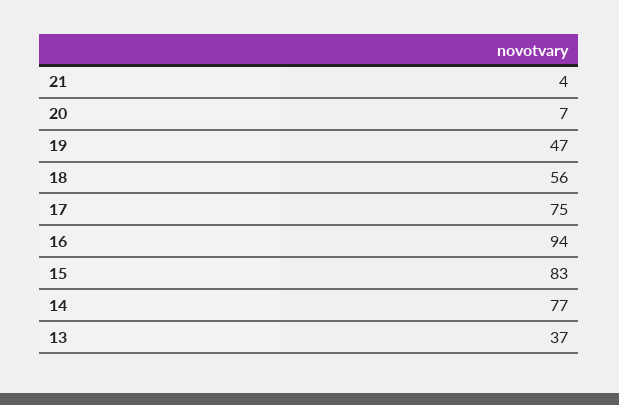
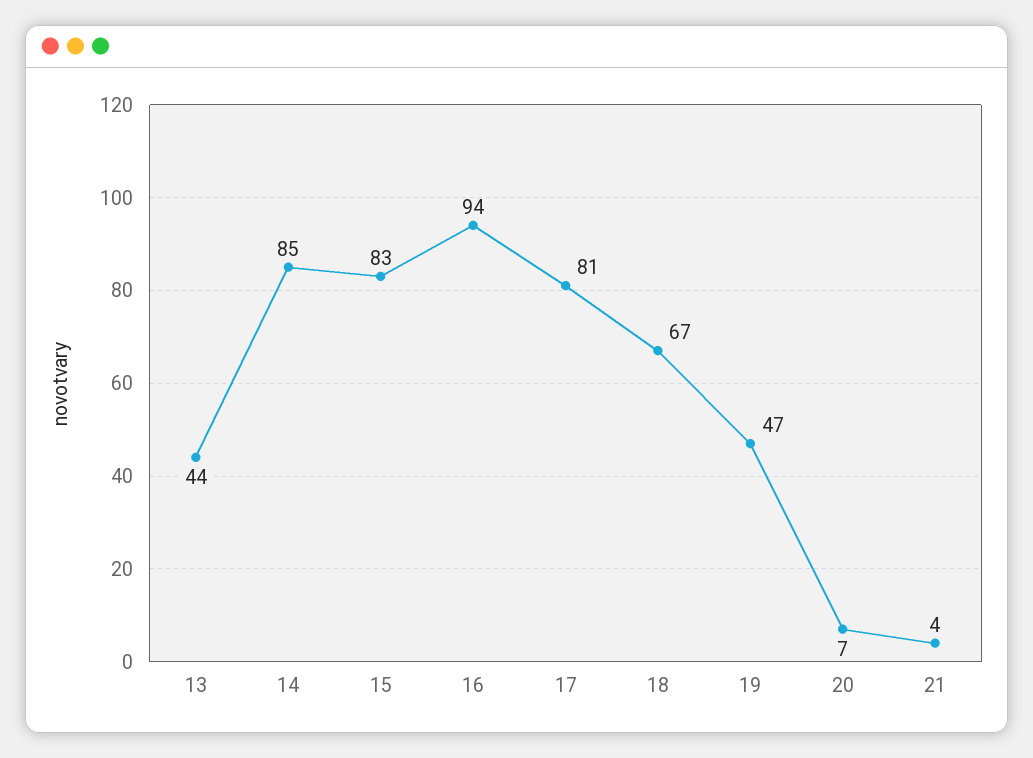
18: 56 -> 67
17: 75 -> 81
14: 77 -> 85
13: 37 -> 44

